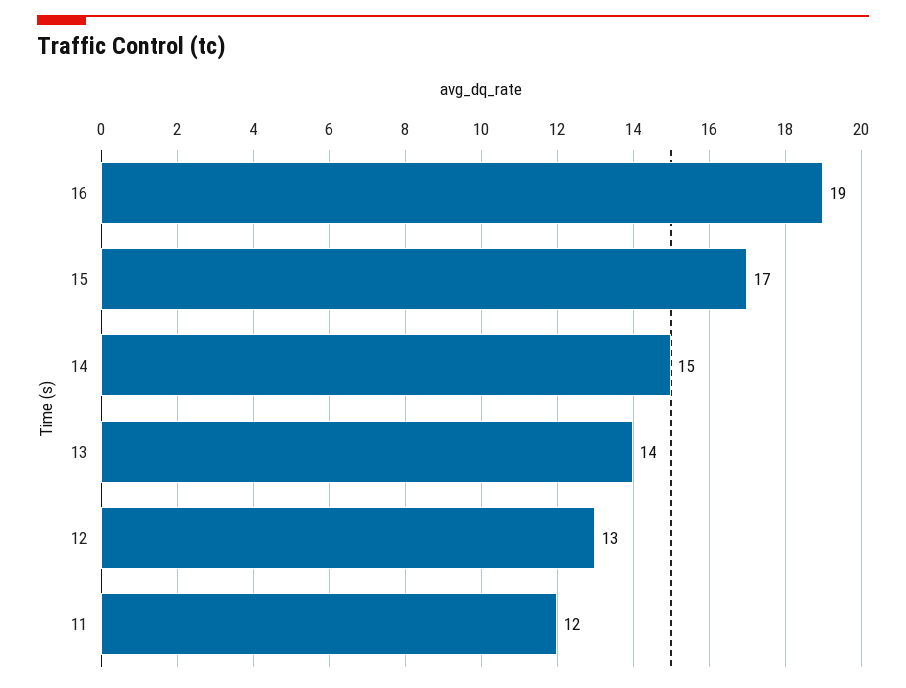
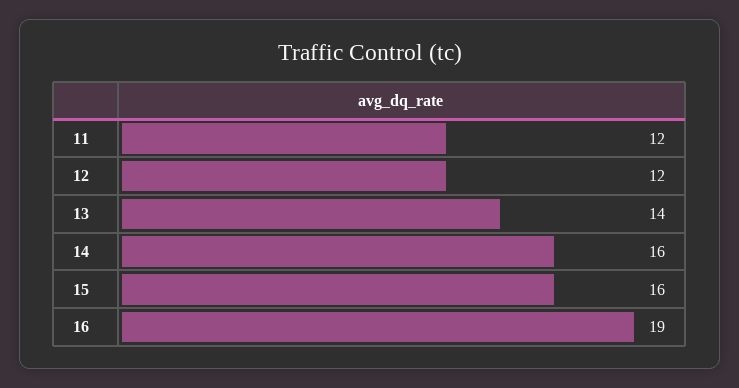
15: 17 -> 16
14: 15 -> 16
12: 13 -> 12

